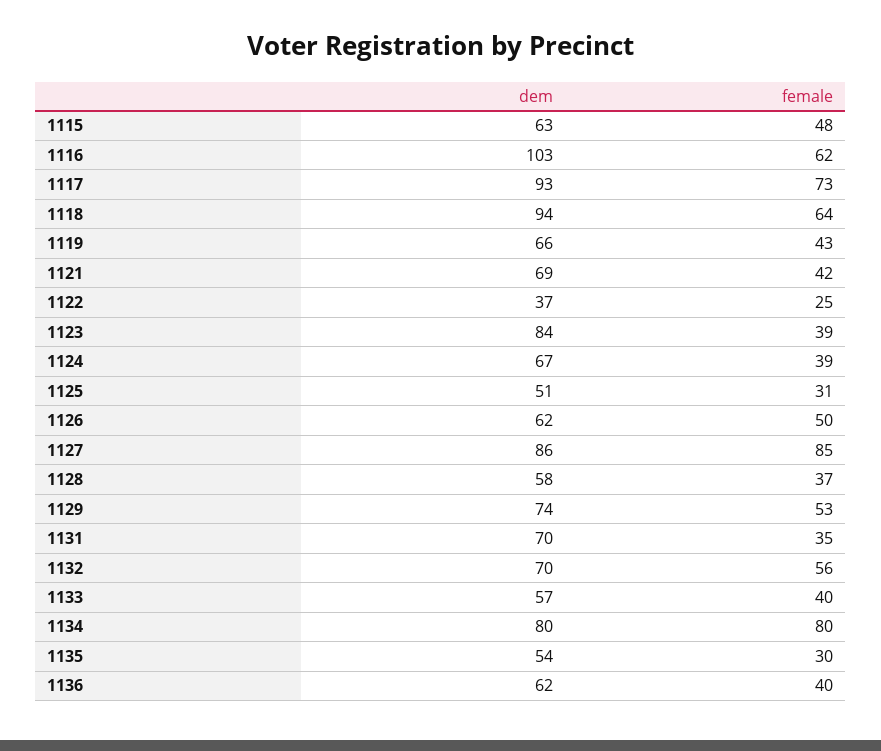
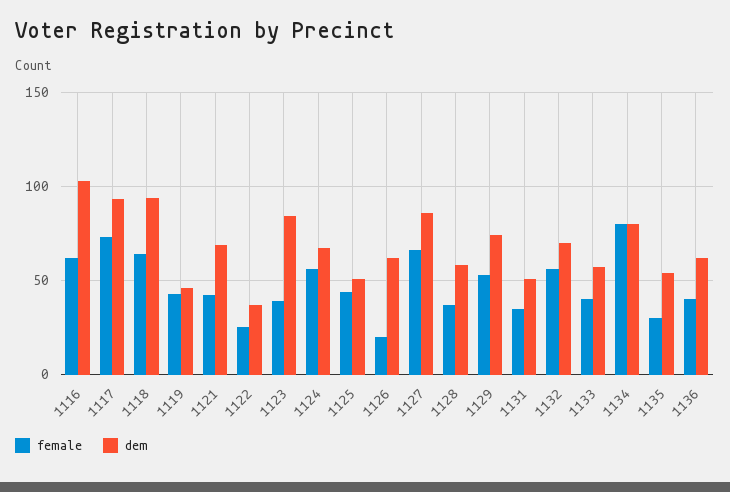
dem, 1115: 63 -> none
female, 1115: 48 -> none
dem, 1119: 66 -> 45
female, 1124: 39 -> 55
female, 1125: 31 -> 45
female, 1126: 50 -> 20
female, 1127: 85 -> 65
dem, 1131: 70 -> 50

